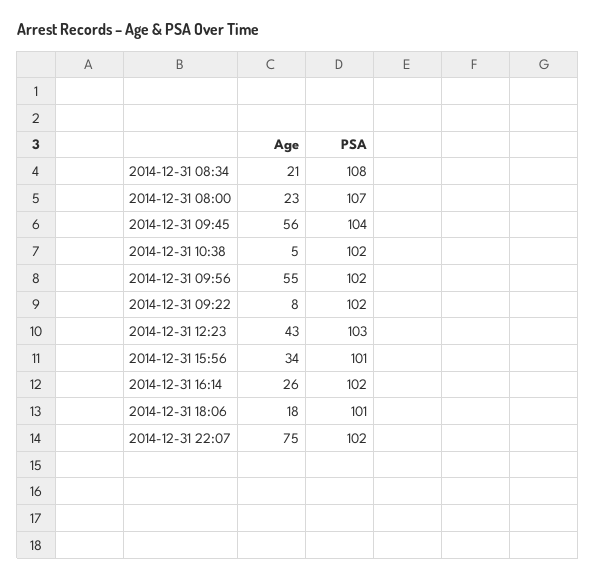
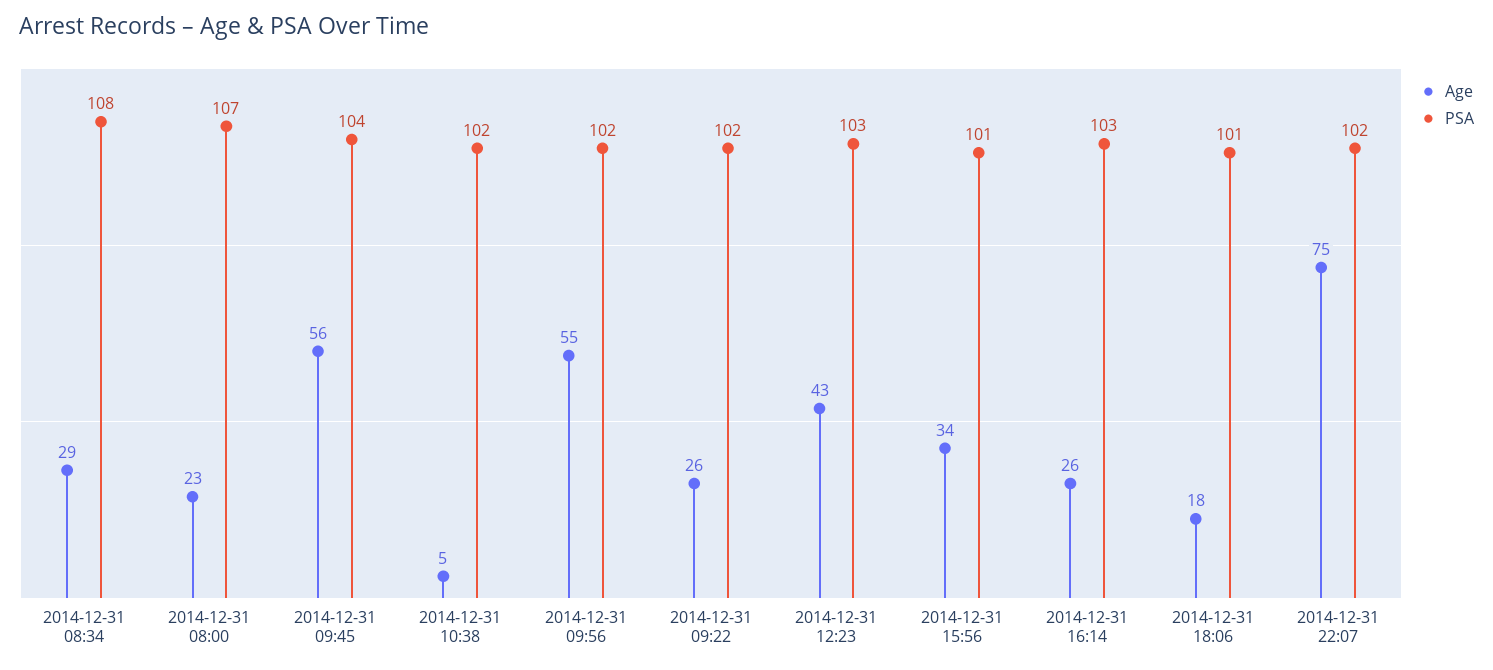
Age, 2014-12-31 08:34: 21 -> 29
Age, 2014-12-31 09:22: 8 -> 26
PSA, 2014-12-31 16:14: 102 -> 103

